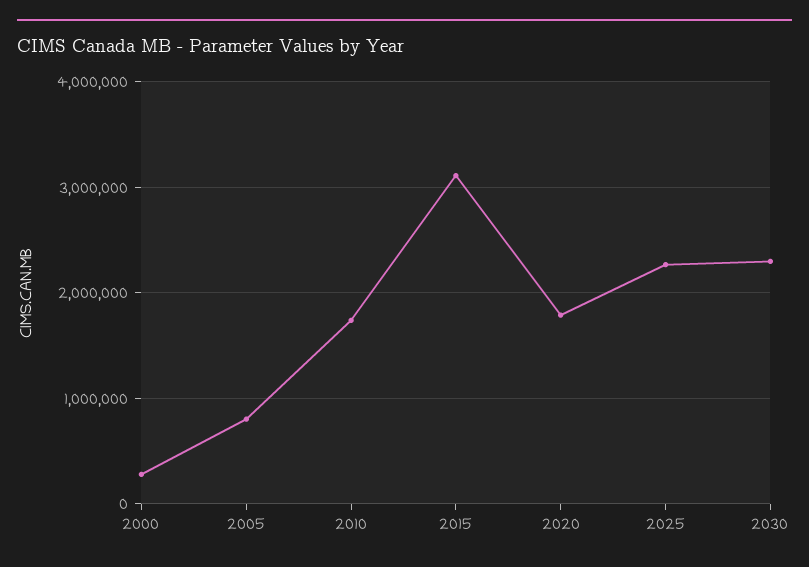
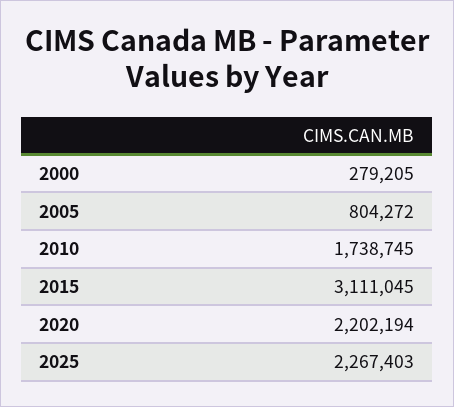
2020: 1800000 -> 2202194
2030: 2300000 -> none

